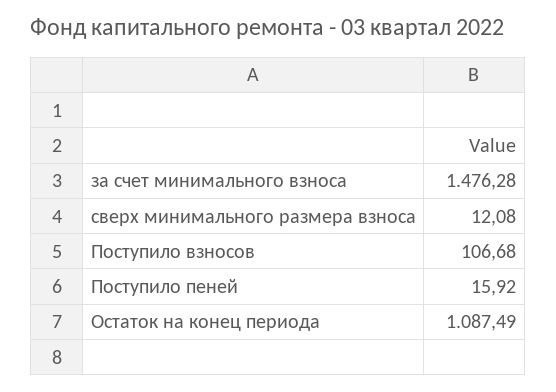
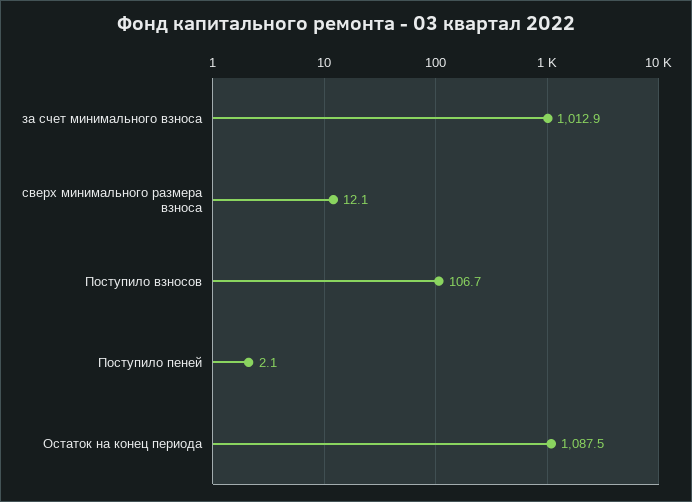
за счет минимального взноса: 1476.28 -> 1012.9
Поступило пеней: 15.92 -> 2.1

